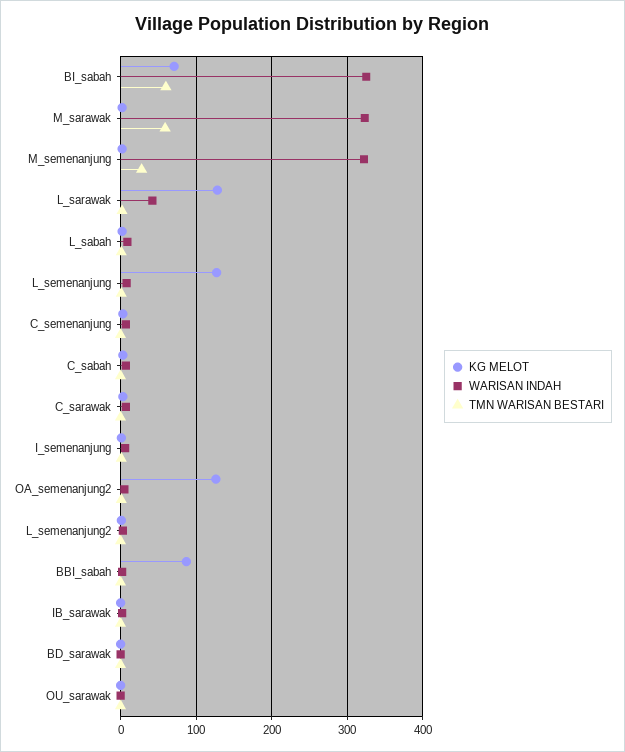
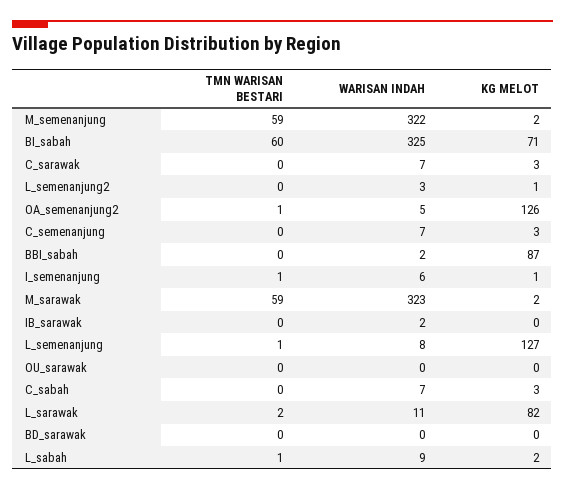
TMN WARISAN BESTARI, M_semenanjung: 30 -> 59
KG MELOT, L_sarawak: 130 -> 82
WARISAN INDAH, L_sarawak: 40 -> 11

